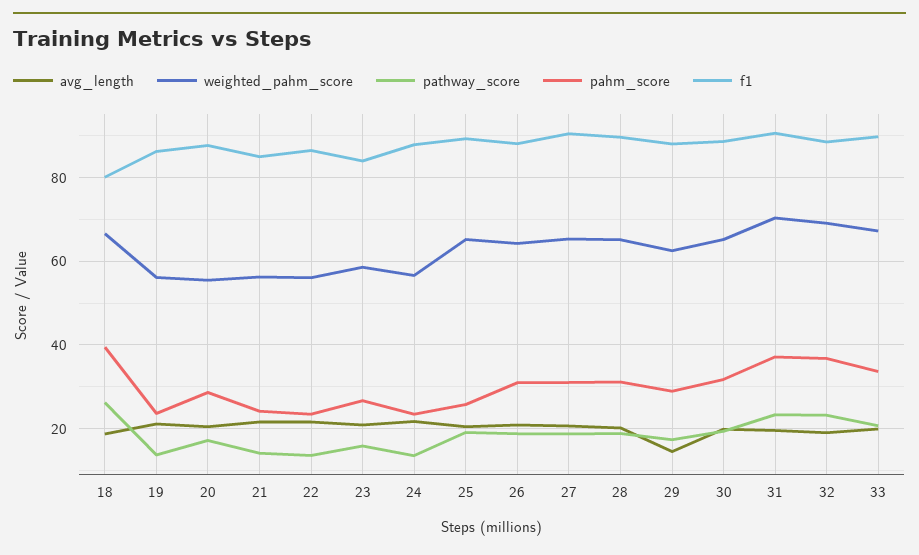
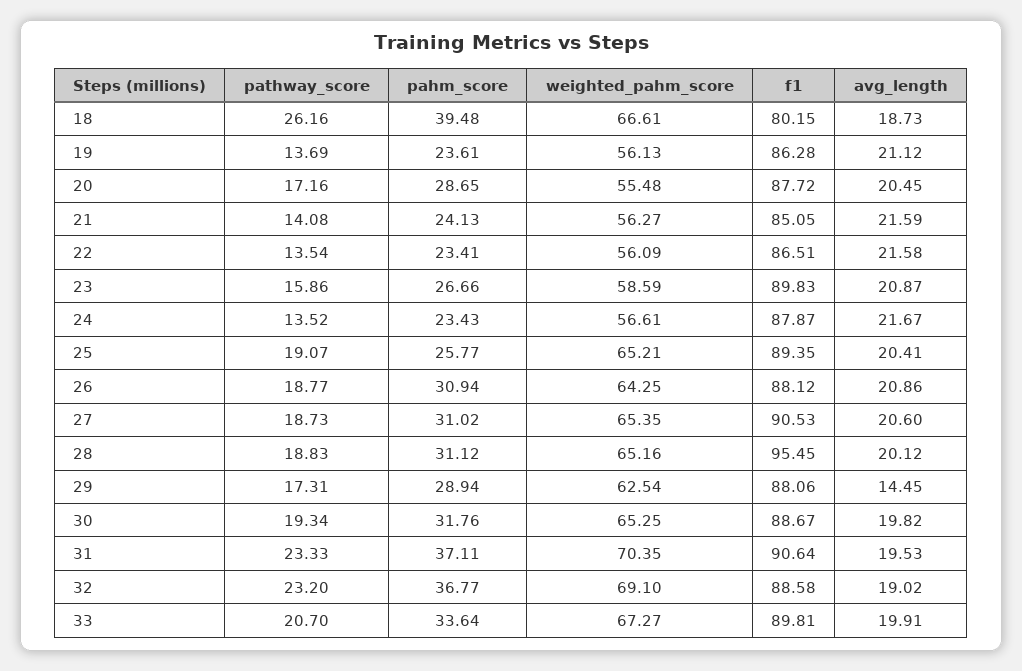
f1, 23: 84 -> 89.83
f1, 28: 90 -> 95.45

